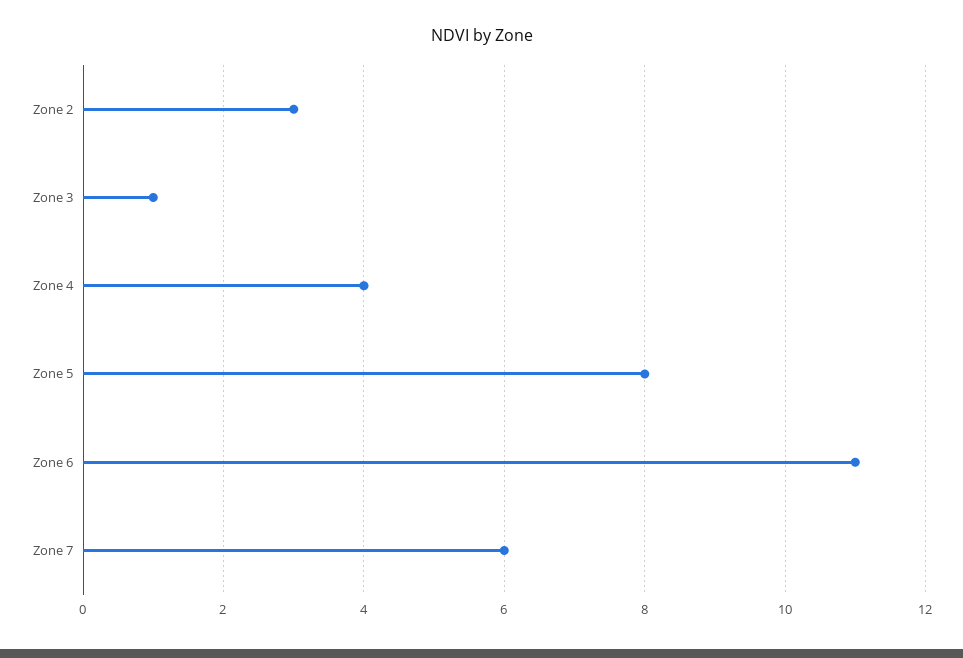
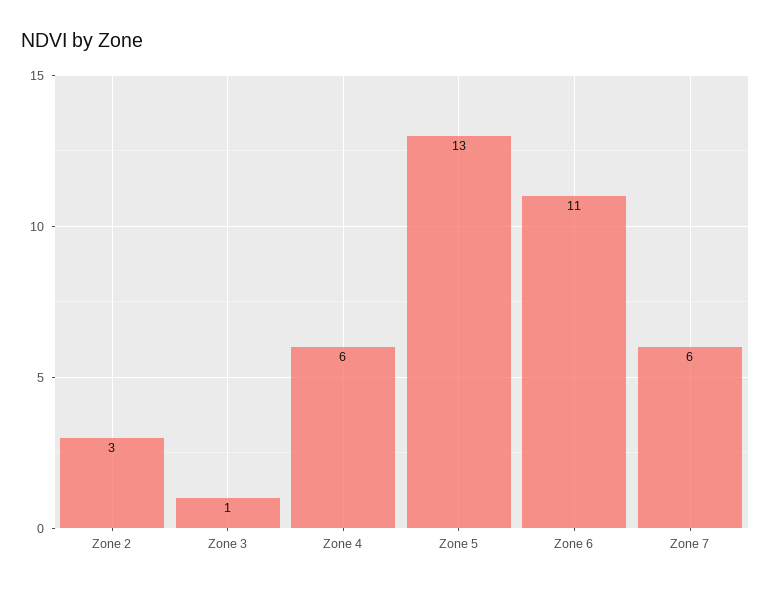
Zone 4: 4 -> 6
Zone 5: 8 -> 13

